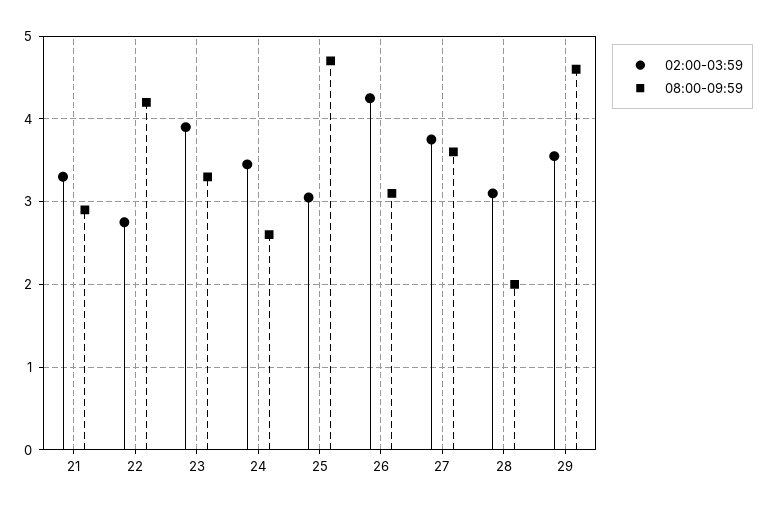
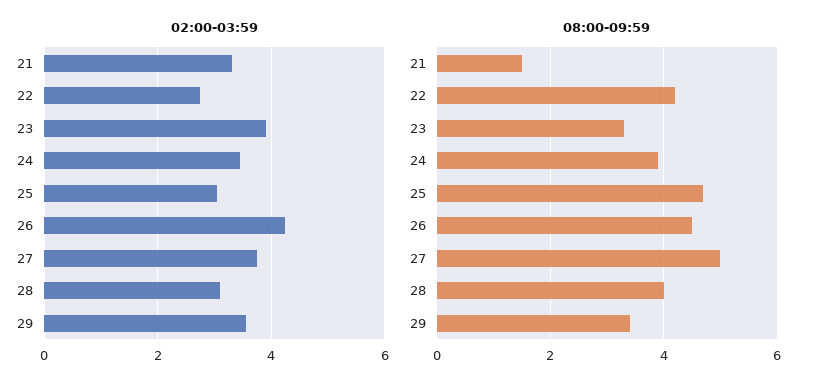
08:00-09:59, 21: 2.9 -> 1.5
08:00-09:59, 24: 2.6 -> 4
08:00-09:59, 26: 3.1 -> 4.5
08:00-09:59, 27: 3.6 -> 5
08:00-09:59, 28: 2 -> 4
08:00-09:59, 29: 4.6 -> 3.5

